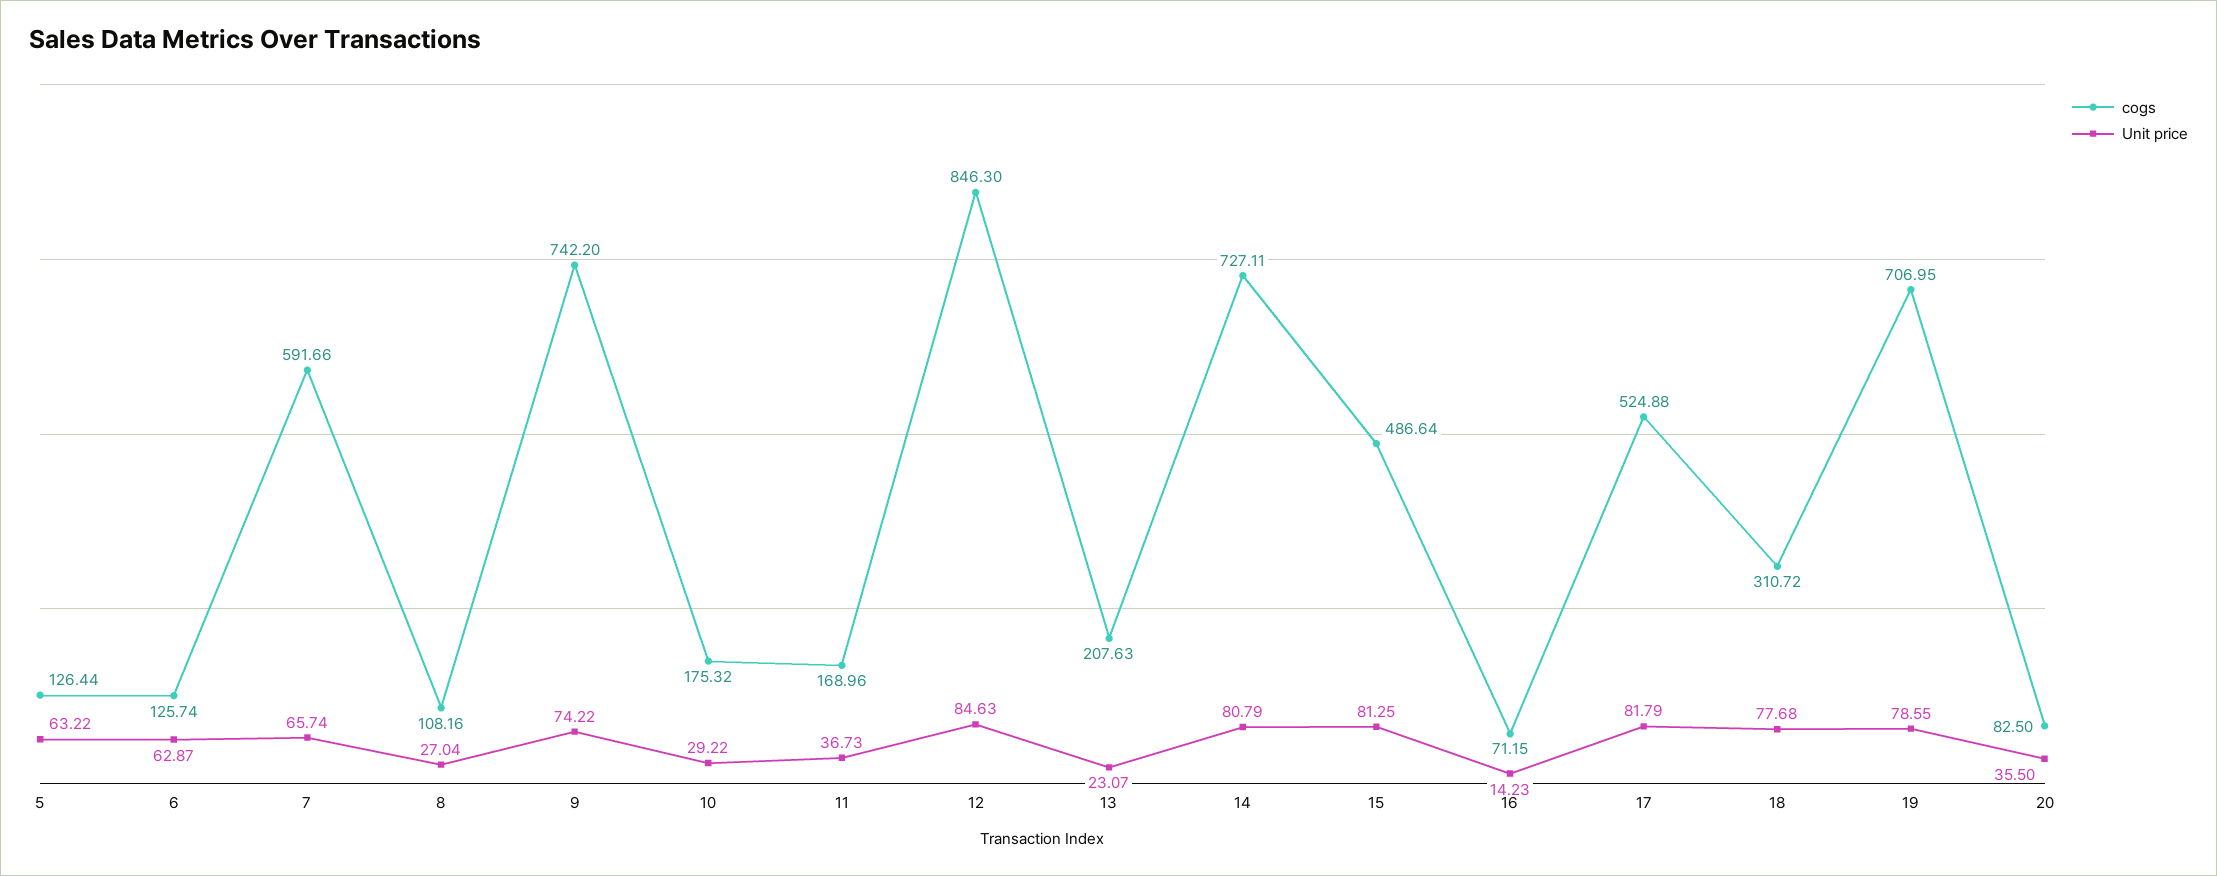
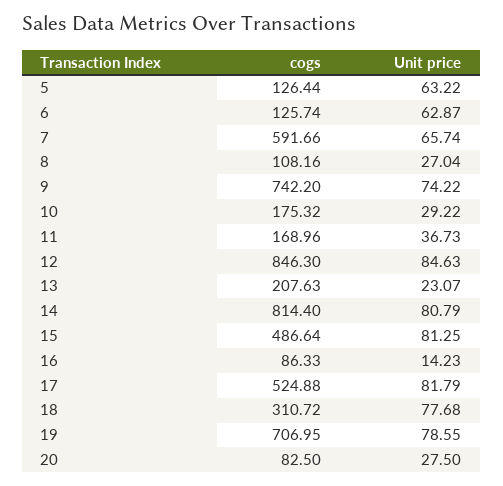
cogs, 14: 727.11 -> 814.4
cogs, 16: 71.15 -> 86.33
Unit price, 20: 35.5 -> 27.5

